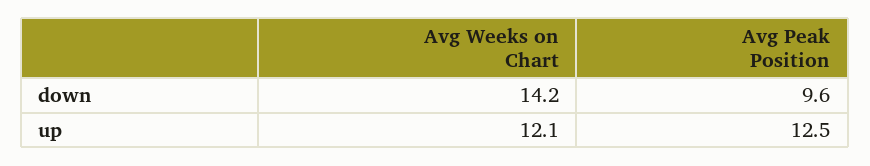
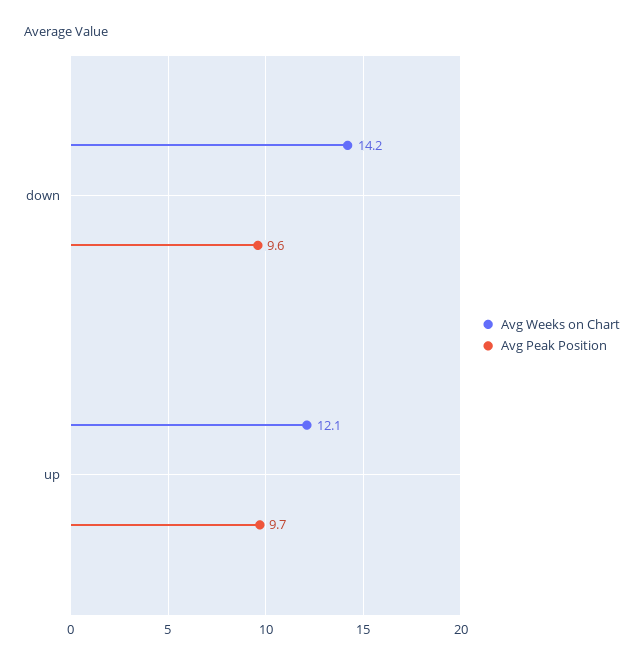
Avg Peak Position, up: 12.5 -> 9.7

